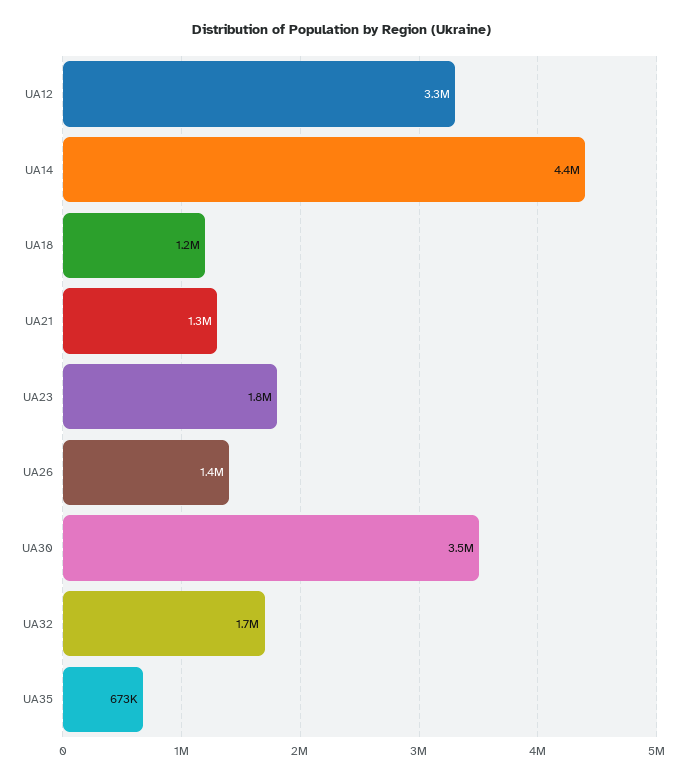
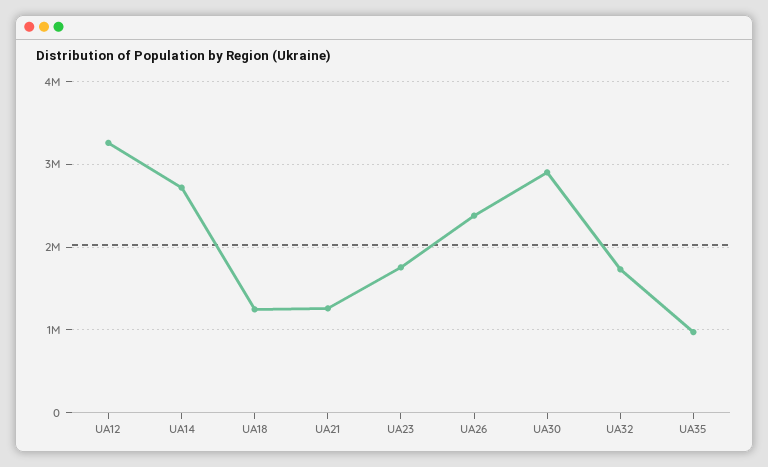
UA14: 4400000 -> 2700000
UA26: 1400000 -> 2400000
UA30: 3500000 -> 2900000
UA35: 673000 -> 1000000

